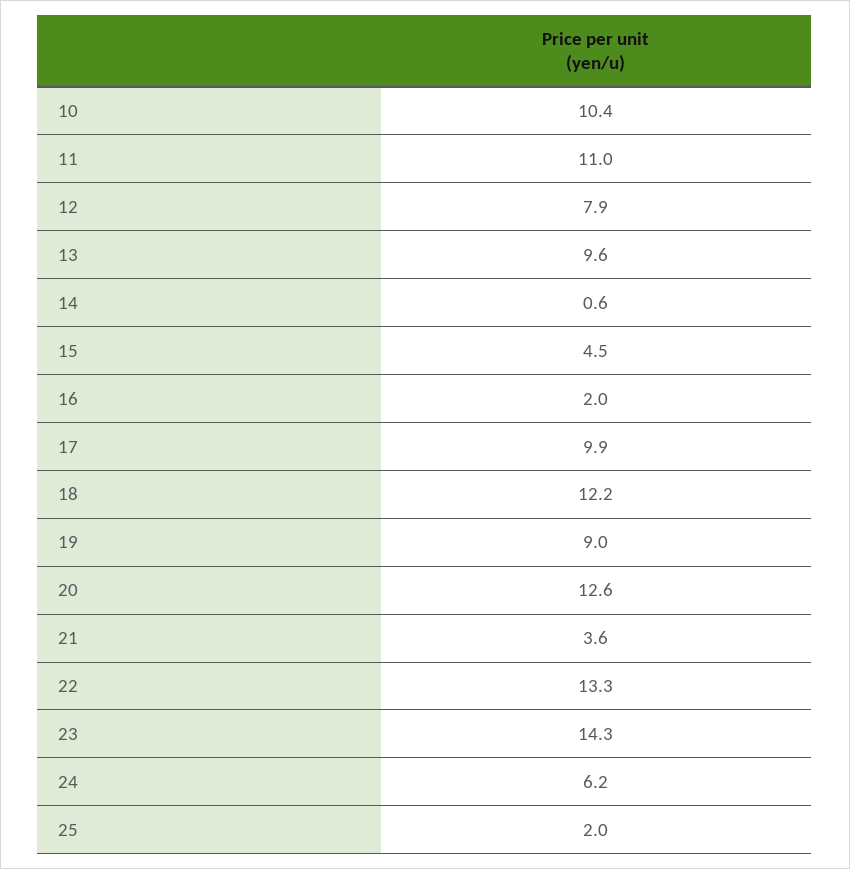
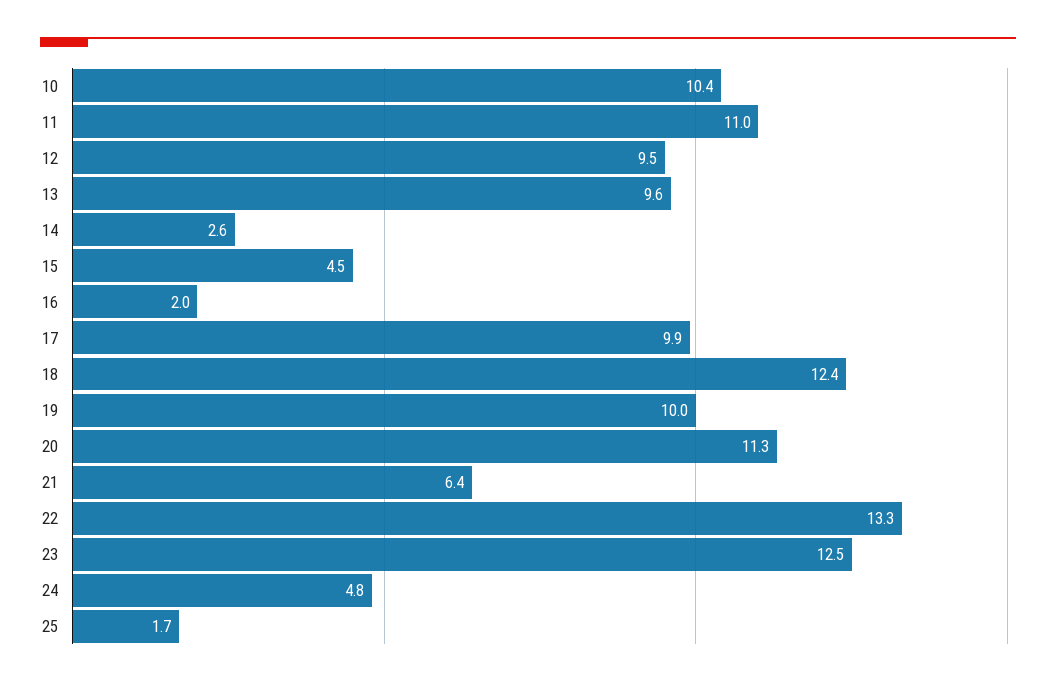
12: 7.9 -> 9.5
14: 0.6 -> 2.6
18: 12.2 -> 12.4
19: 9 -> 10
20: 12.6 -> 11.3
21: 3.6 -> 6.4
23: 14.3 -> 12.5
24: 6.2 -> 4.8
25: 2 -> 1.7

